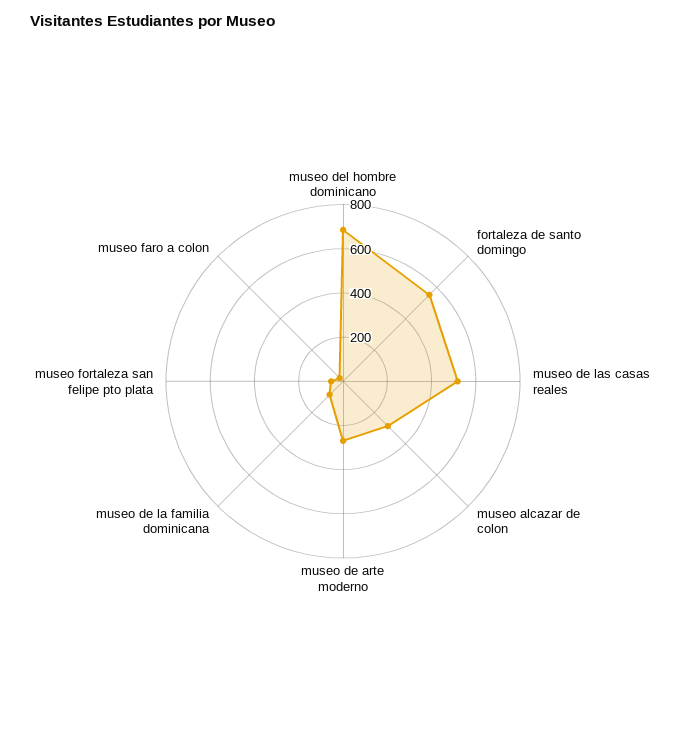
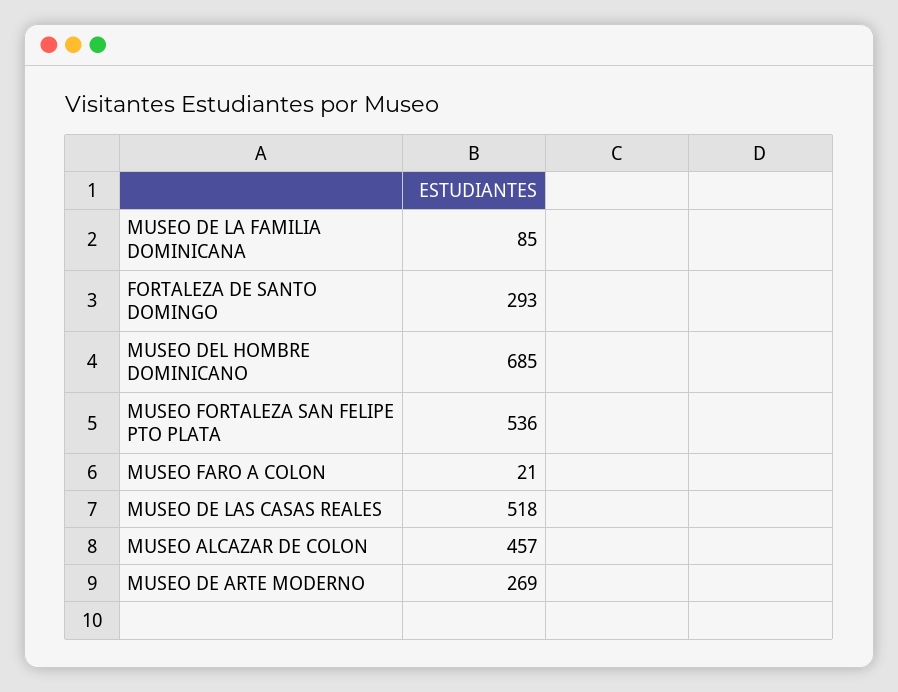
fortaleza de santo domingo: 550 -> 293
museo alcazar de colon: 300 -> 457
museo fortaleza san felipe pto plata: 50 -> 536

